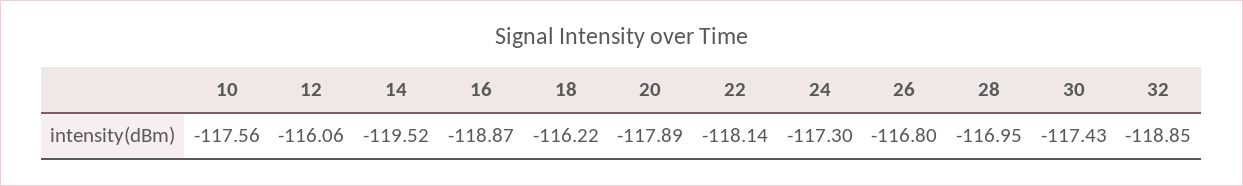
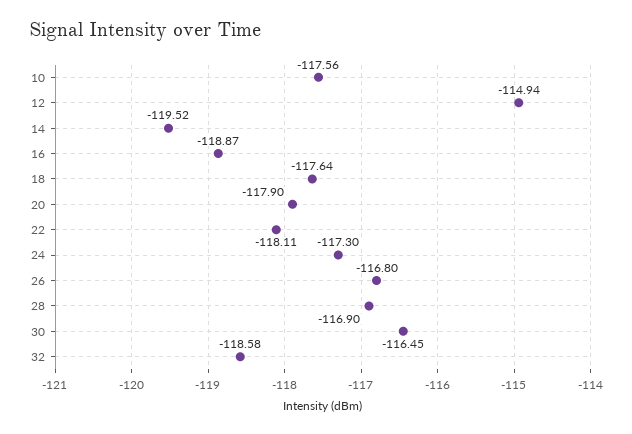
12: -116.06 -> -114.94
18: -116.22 -> -117.64
20: -117.89 -> -117.9
22: -118.14 -> -118.11
28: -116.95 -> -116.9
30: -117.43 -> -116.45
32: -118.85 -> -118.58

